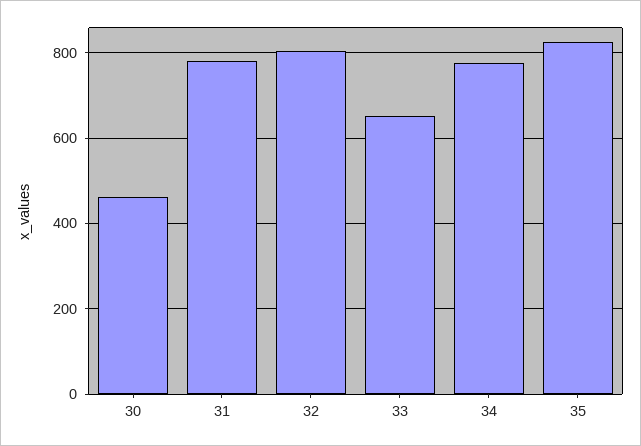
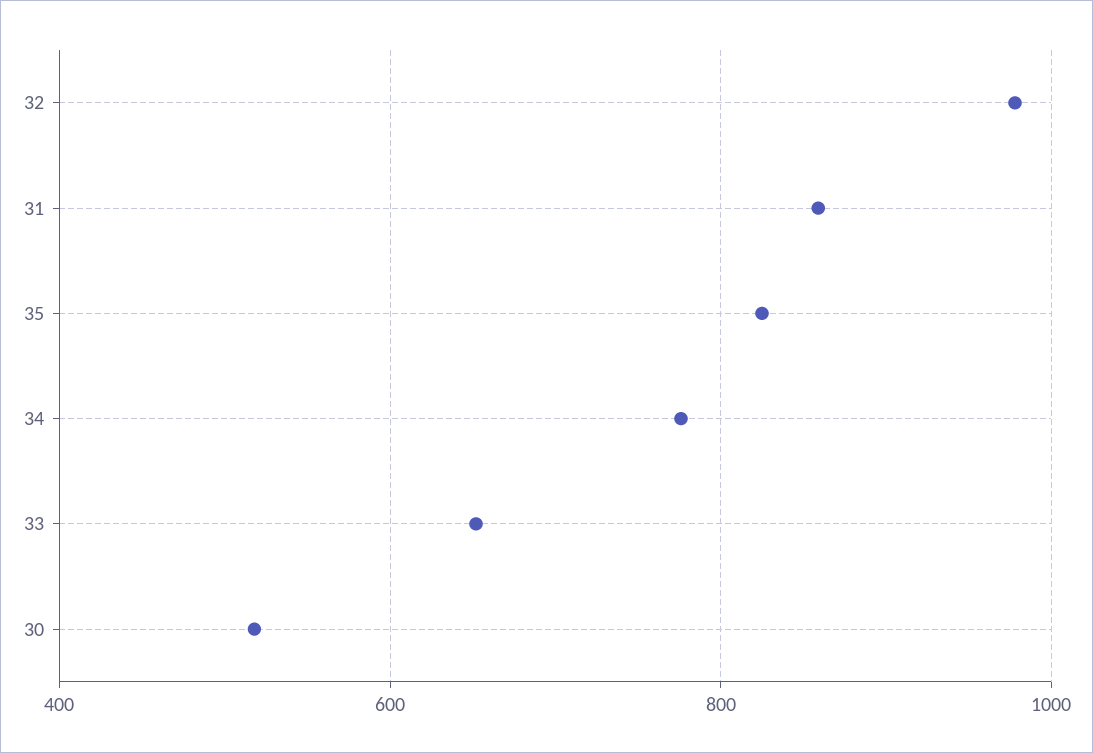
30: 460 -> 520
31: 780 -> 860
32: 800 -> 980

